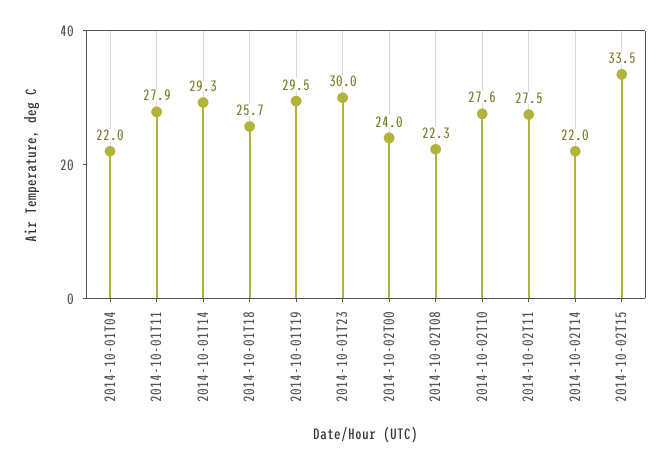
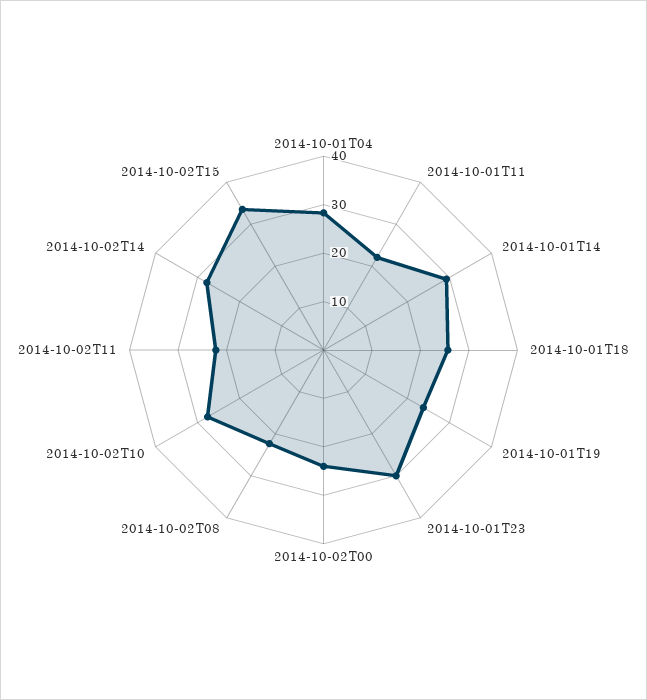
2014-10-01T04: 22 -> 28
2014-10-01T11: 27.9 -> 22
2014-10-01T19: 29.5 -> 24
2014-10-02T11: 27.5 -> 22
2014-10-02T14: 22 -> 28

